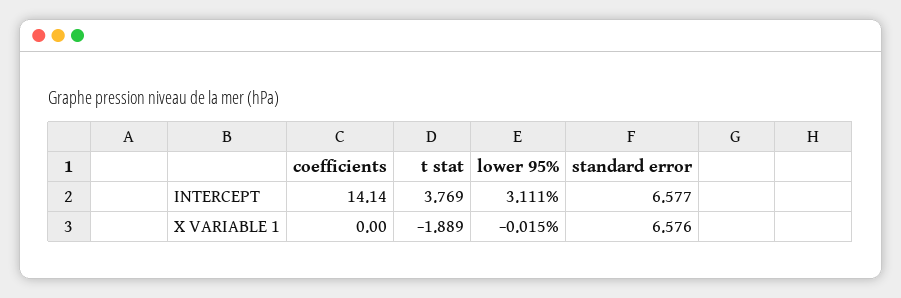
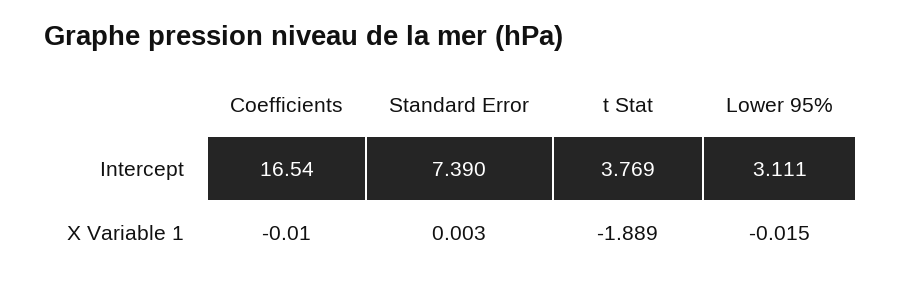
coefficients, INTERCEPT: 14.14 -> 16.54
standard error, INTERCEPT: 6.577 -> 7.39
coefficients, X VARIABLE 1: 0 -> -0.01
standard error, X VARIABLE 1: 6.576 -> 0.003

